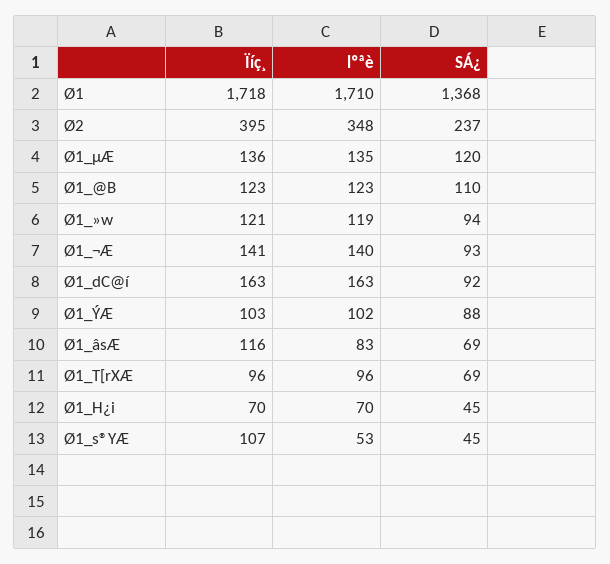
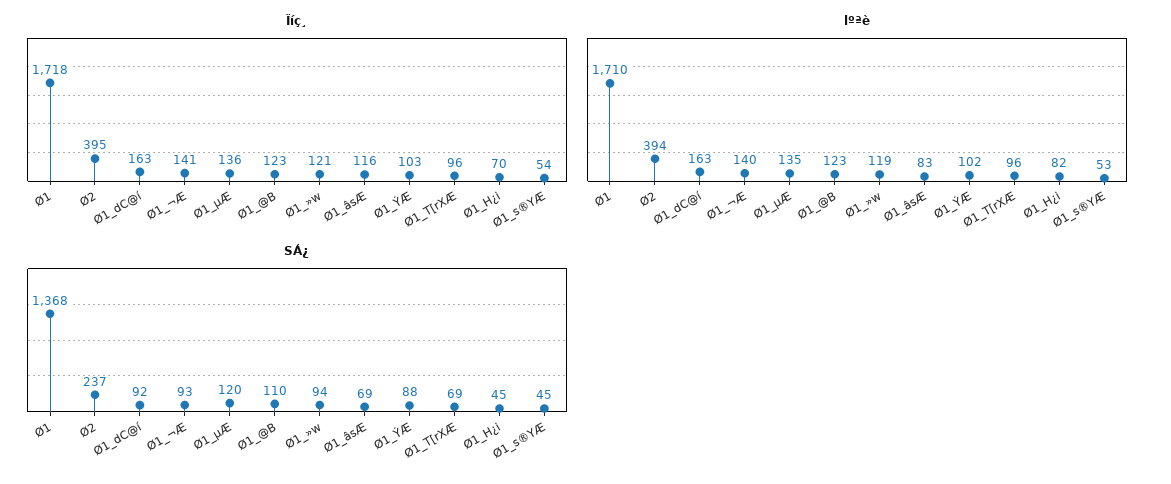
lºªè, Ø2: 348 -> 394
lºªè, Ø1_H¿i: 70 -> 82
Ïíç¸, Ø1_s®YÆ: 107 -> 54

